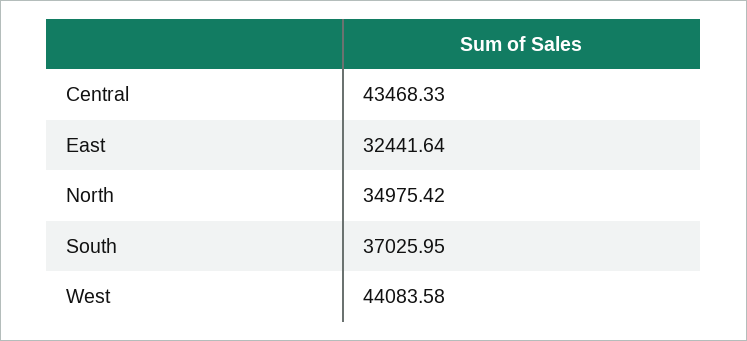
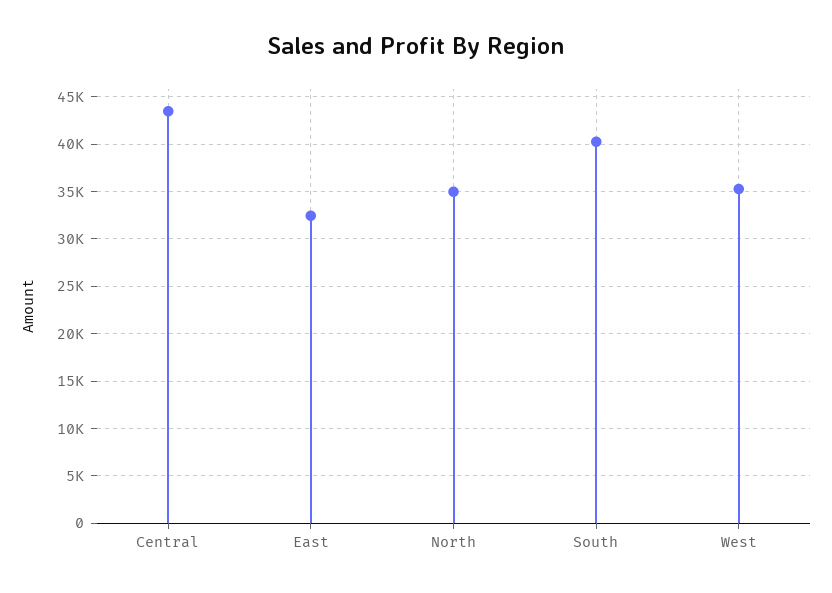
South: 37025.95 -> 40000
West: 44083.58 -> 35000

